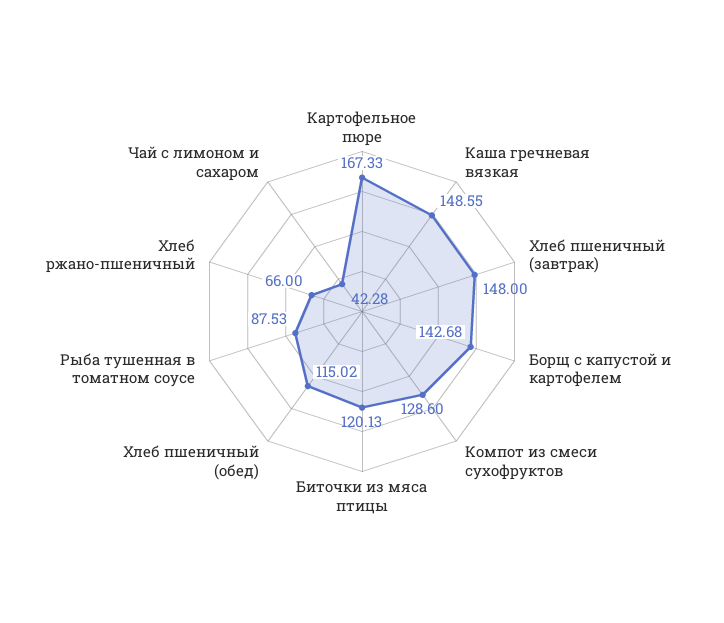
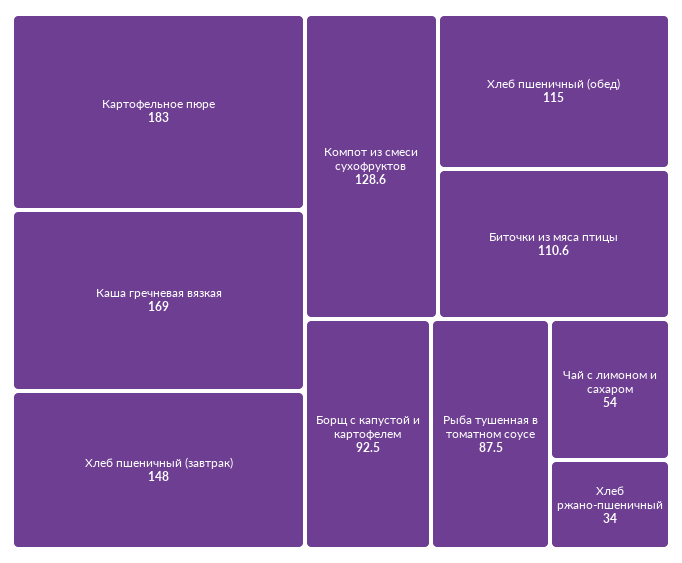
Картофельное пюре: 167.33 -> 183
Каша гречневая вязкая: 148.55 -> 169
Борщ с капустой и картофелем: 142.68 -> 92.5
Биточки из мяса птицы: 120.13 -> 110.6
Хлеб ржано-пшеничный: 66 -> 34
Чай с лимоном и сахаром: 42.28 -> 54

